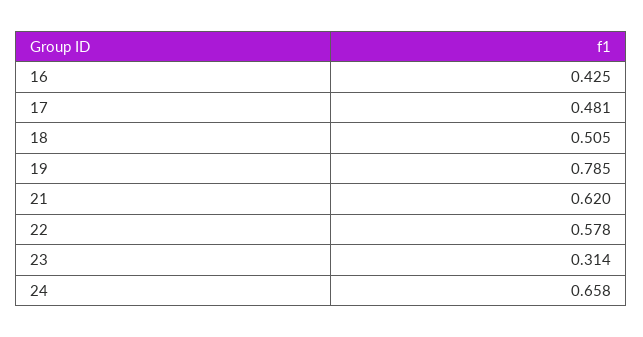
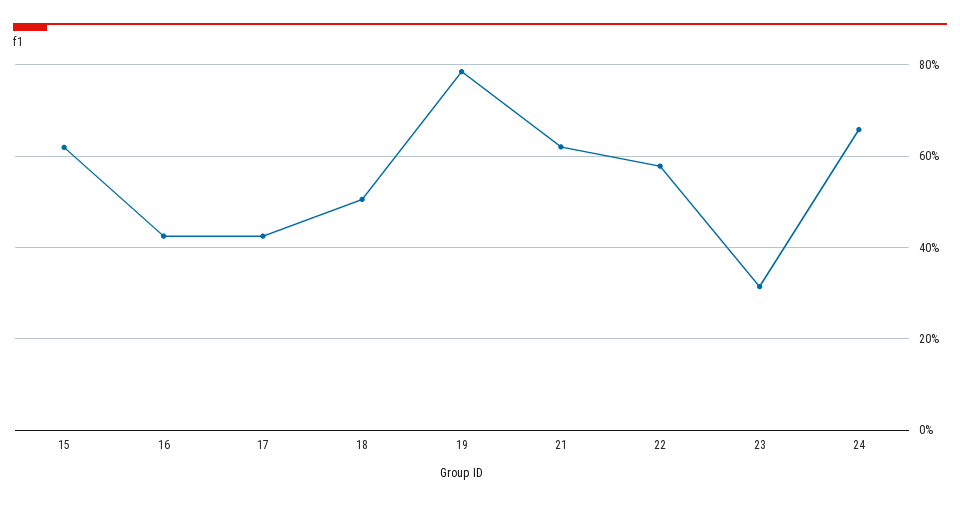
17: 0.481 -> 0.42
15: none -> 0.62

